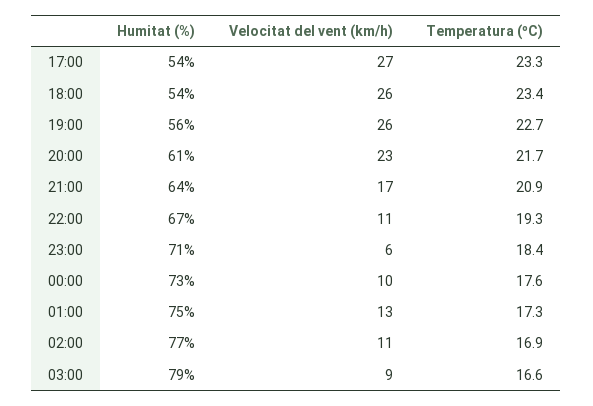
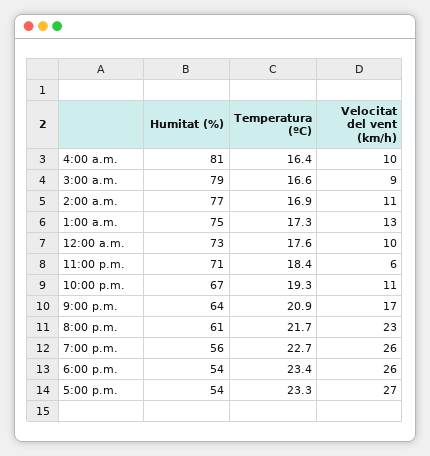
Humitat (%), 4:00 a.m.: none -> 81
Temperatura (ºC), 4:00 a.m.: none -> 16.4
Velocitat del vent (km/h), 4:00 a.m.: none -> 10

